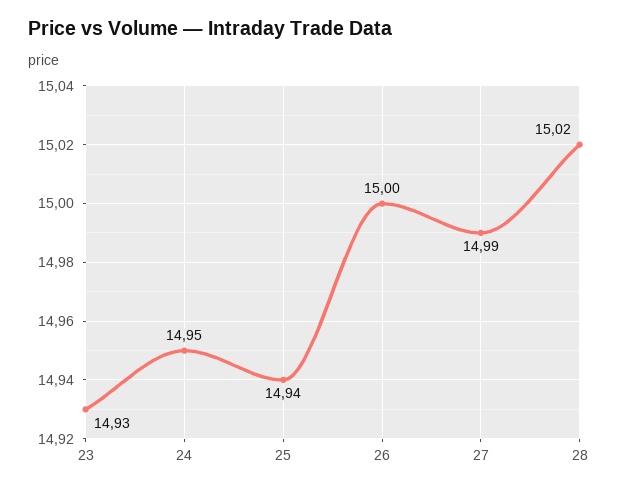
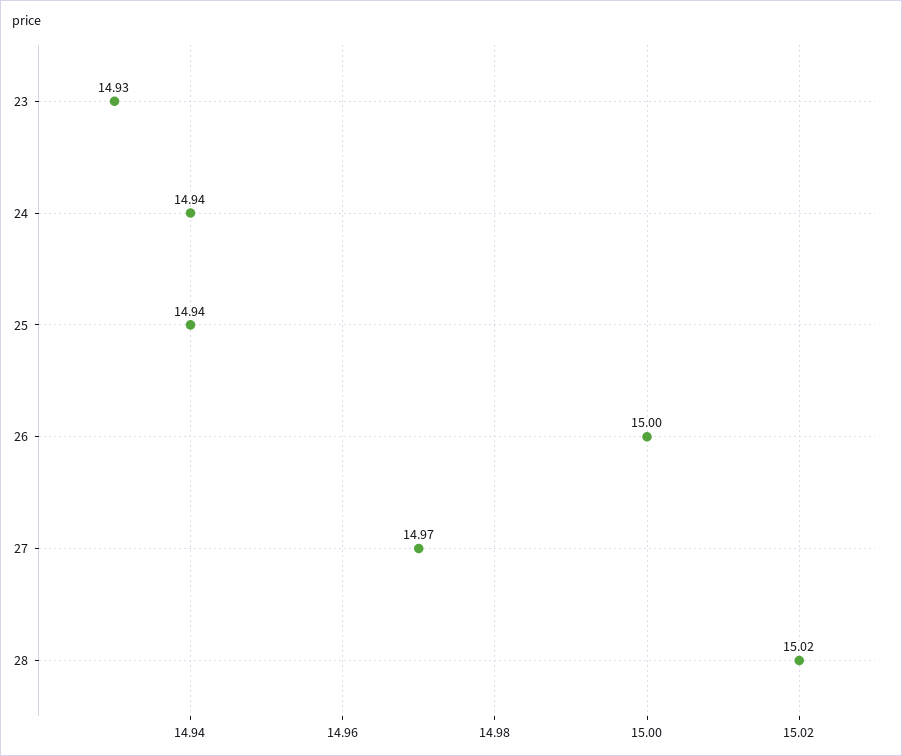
24: 14.95 -> 14.94
27: 14.99 -> 14.97

